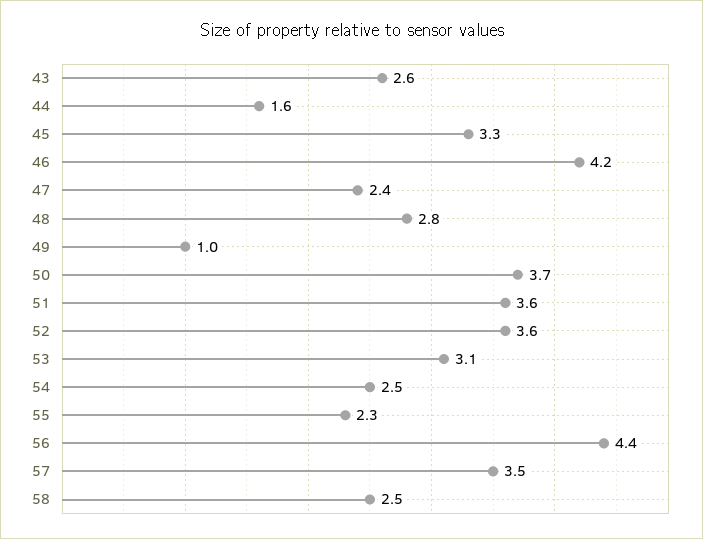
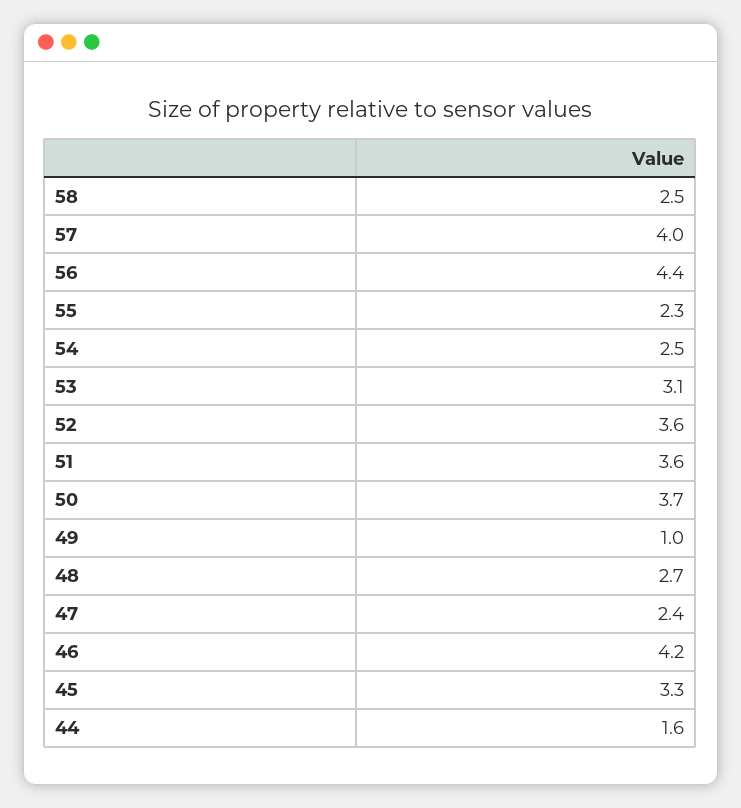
43: 2.6 -> none
48: 2.8 -> 2.7
57: 3.5 -> 4

